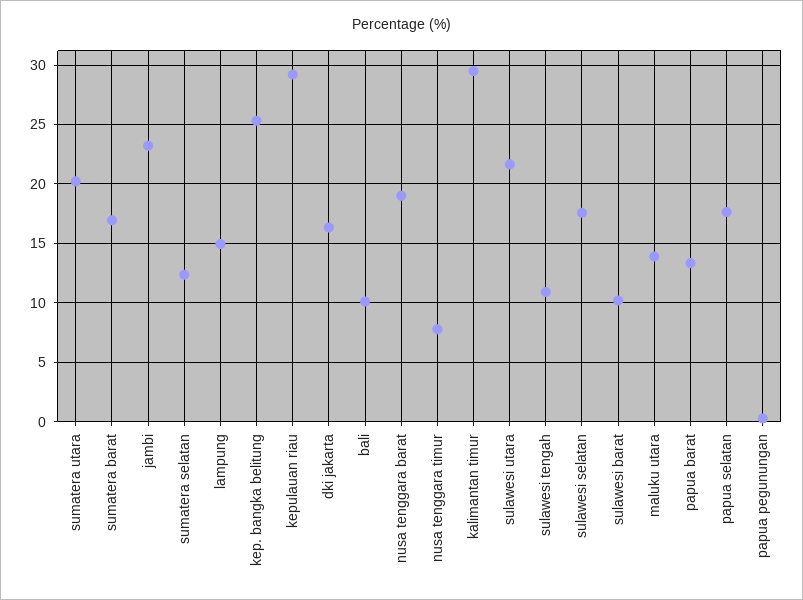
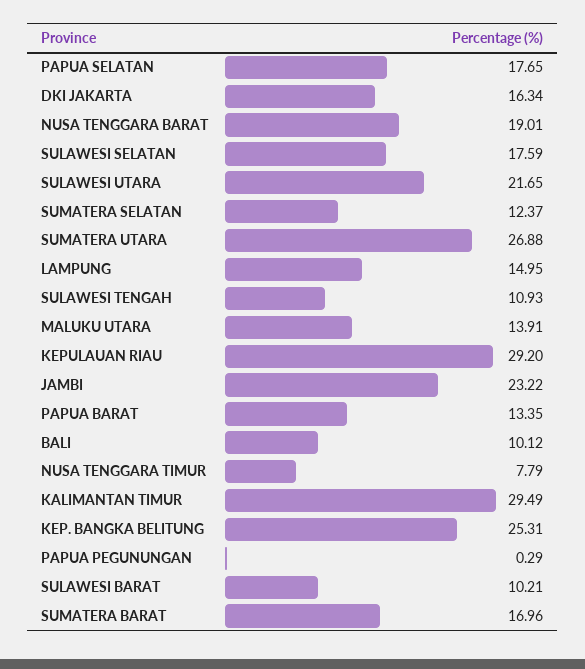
sumatera utara: 20 -> 26.88

